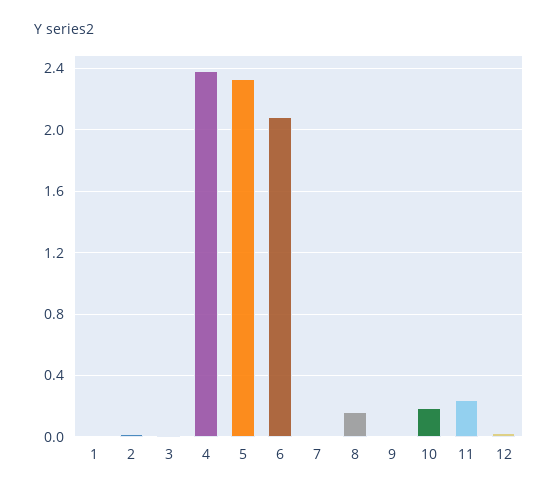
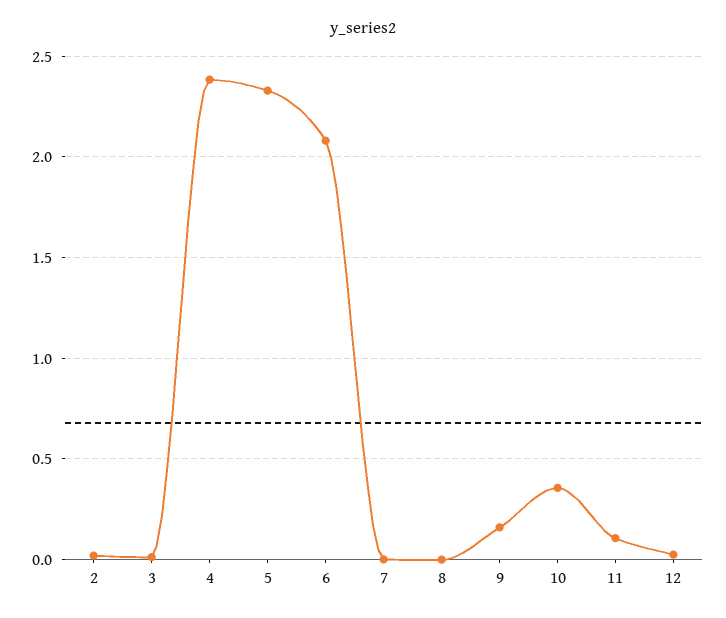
1: 0 -> none
8: 0.15 -> 0
9: 0 -> 0.15
10: 0.2 -> 0.35
11: 0.25 -> 0.1

